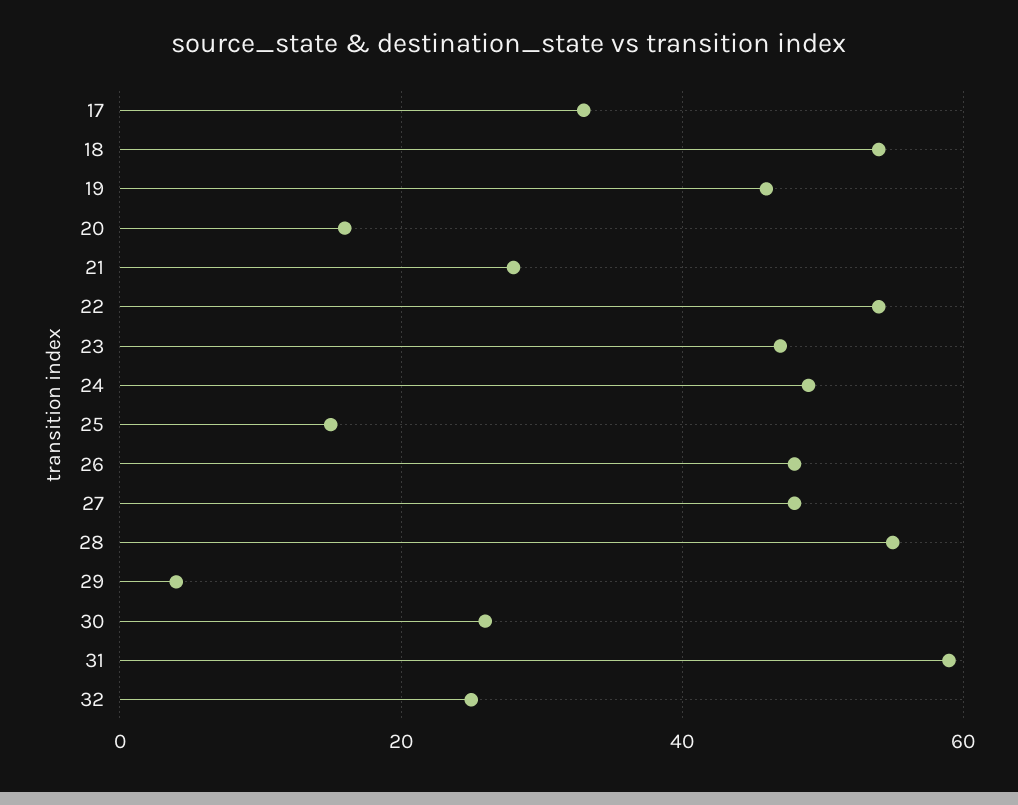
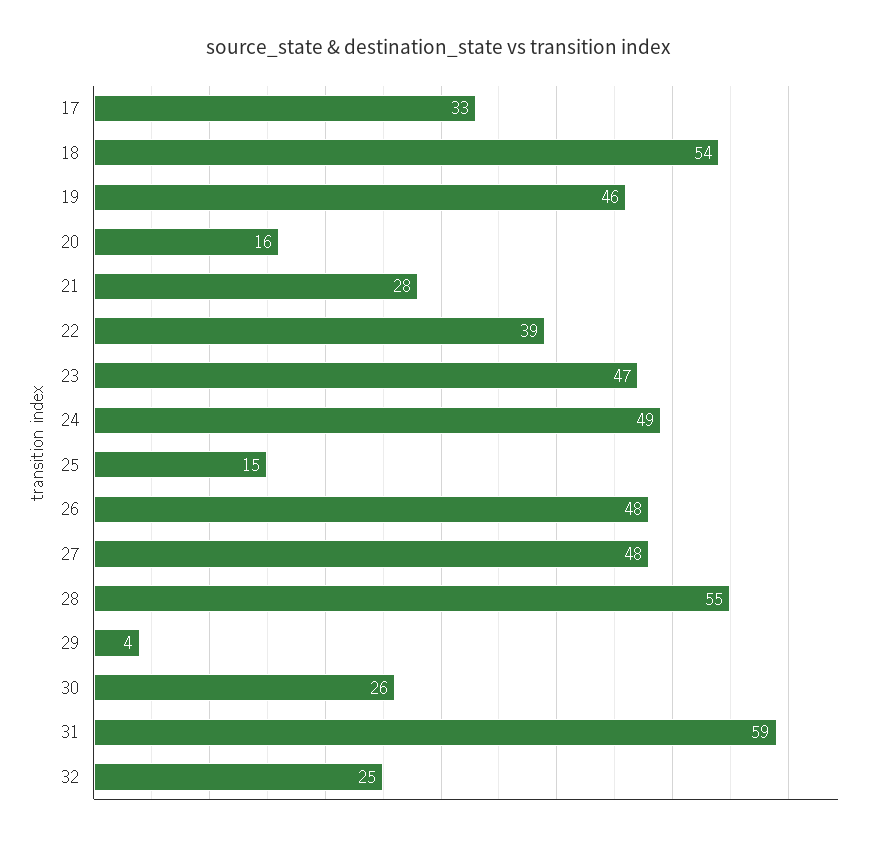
22: 55 -> 39

